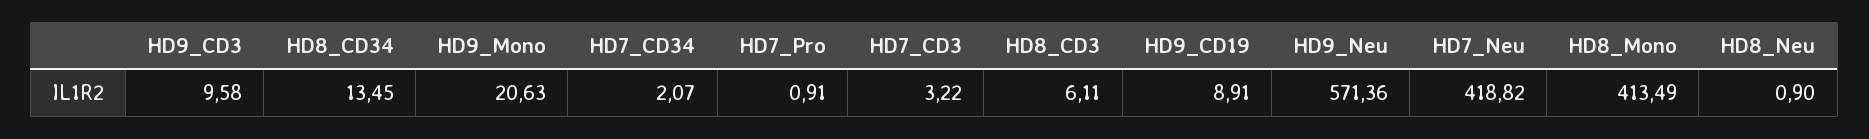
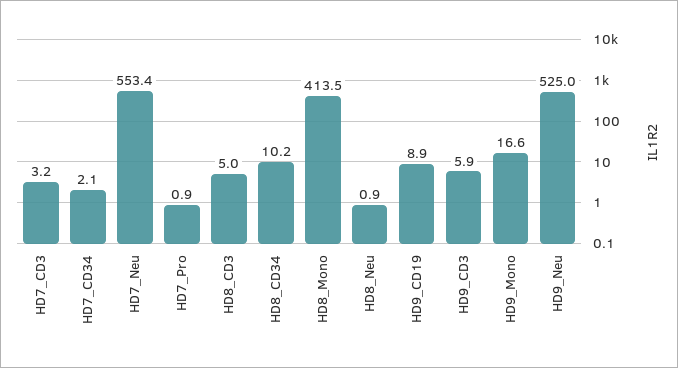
HD9_CD3: 9.58 -> 5.9
HD8_CD34: 13.45 -> 10.2
HD9_Mono: 20.63 -> 16.6
HD8_CD3: 6.11 -> 5
HD9_Neu: 571.36 -> 525
HD7_Neu: 418.82 -> 553.4

